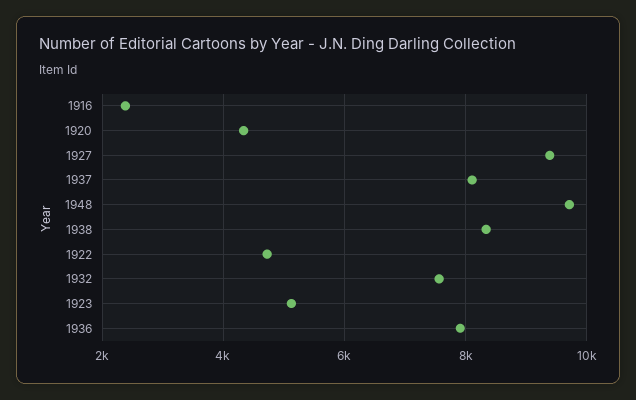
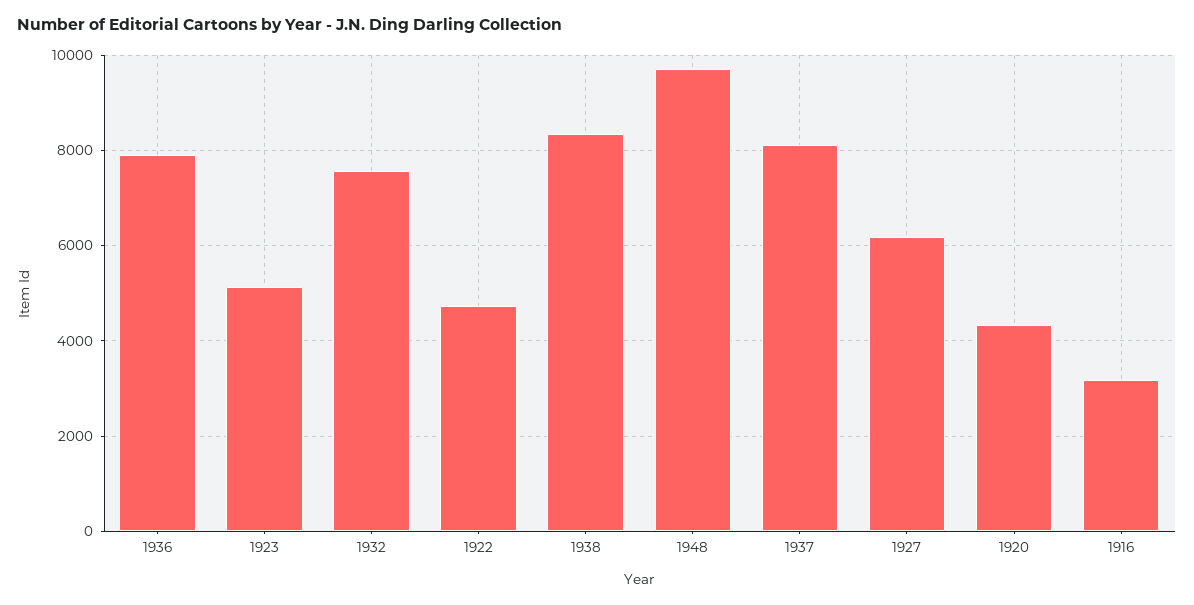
1916: 2400 -> 3200
1927: 9400 -> 6200

